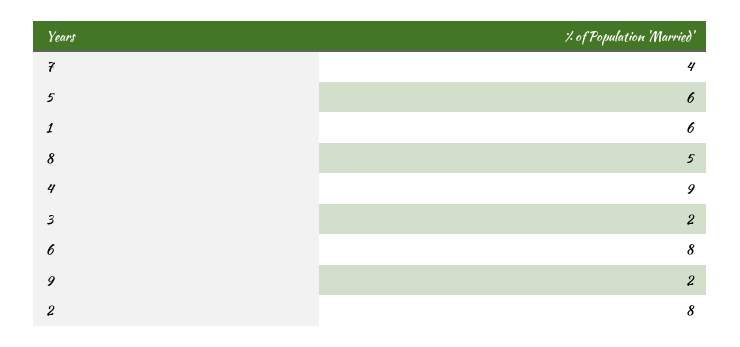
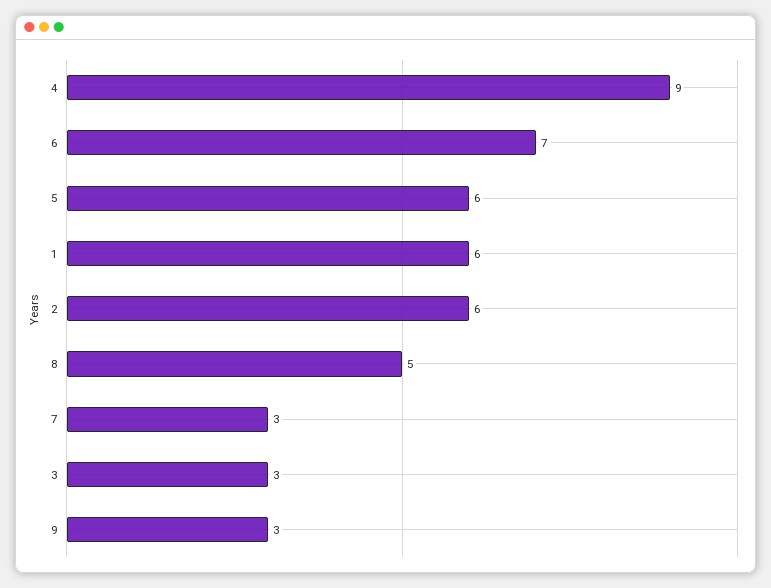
7: 4 -> 3
3: 2 -> 3
6: 8 -> 7
9: 2 -> 3
2: 8 -> 6

